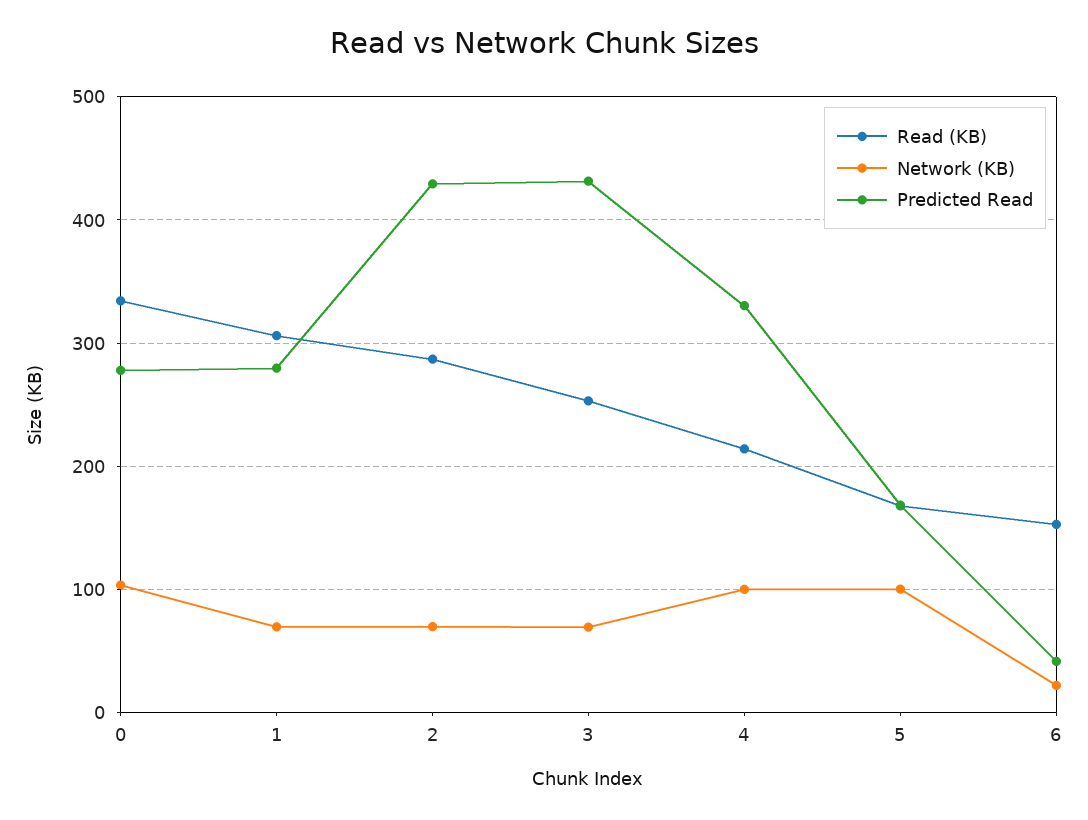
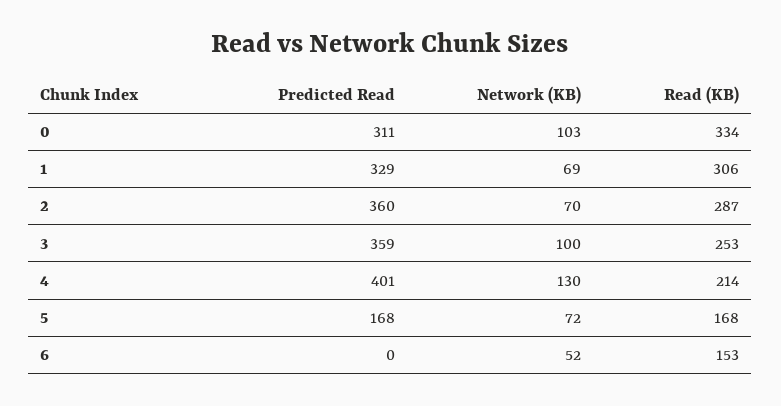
Predicted Read, 0: 280 -> 311
Predicted Read, 1: 280 -> 329
Predicted Read, 2: 430 -> 360
Network (KB), 3: 70 -> 100
Predicted Read, 3: 430 -> 359
Network (KB), 4: 100 -> 130
Predicted Read, 4: 330 -> 401
Network (KB), 5: 100 -> 72
Network (KB), 6: 20 -> 52
Predicted Read, 6: 40 -> 0

